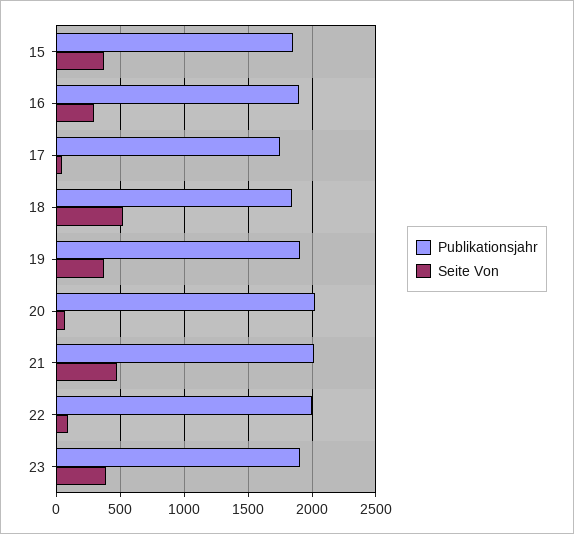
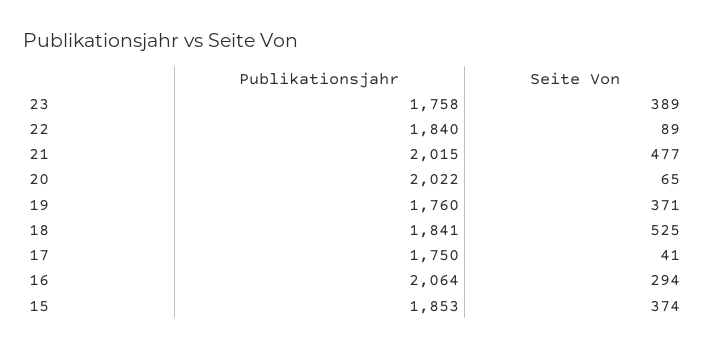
Publikationsjahr, 16: 1900 -> 2064
Publikationsjahr, 19: 1900 -> 1760
Publikationsjahr, 22: 2000 -> 1840
Publikationsjahr, 23: 1900 -> 1758

